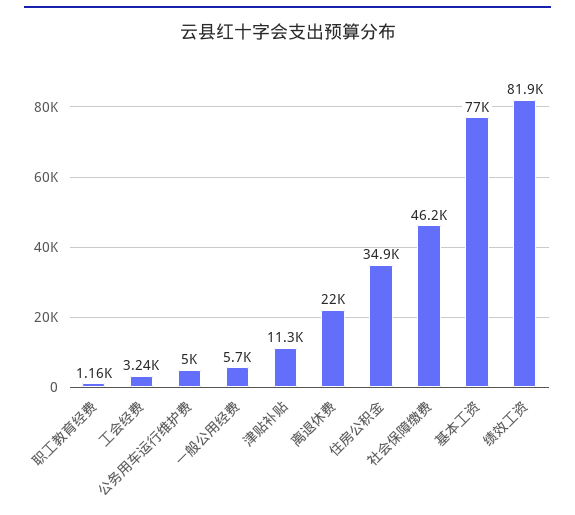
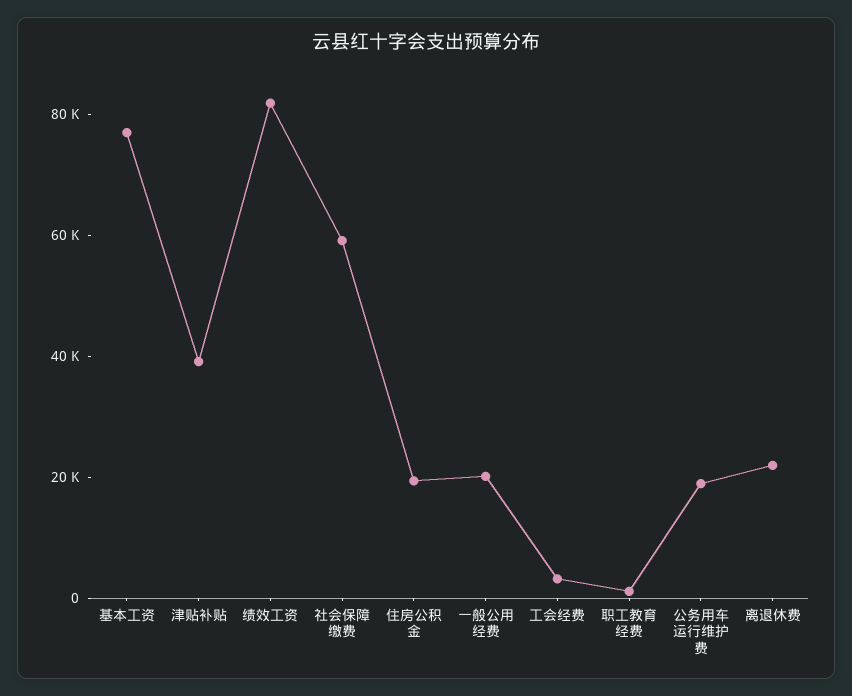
公务用车运行维护费: 5000 -> 20000
一般公用经费: 5700 -> 20000
津贴补贴: 11300 -> 40000
住房公积金: 34900 -> 20000
社会保障缴费: 46200 -> 60000

